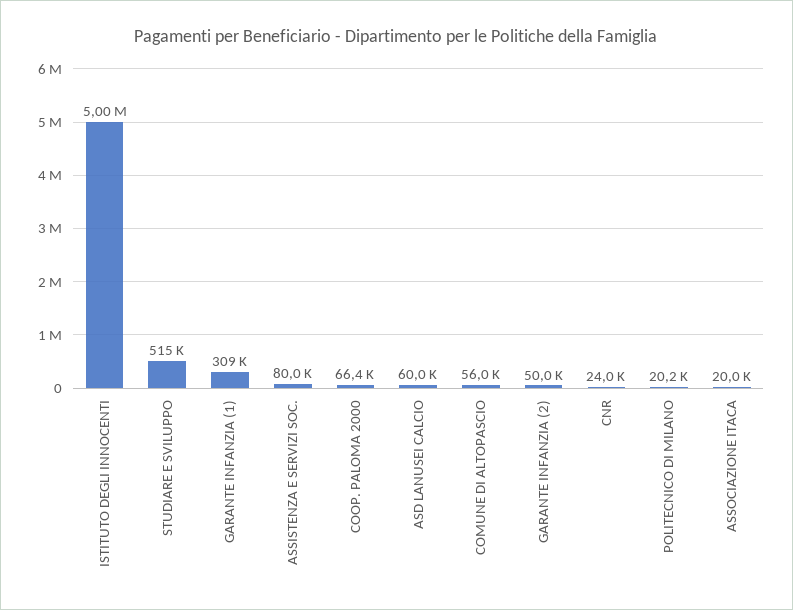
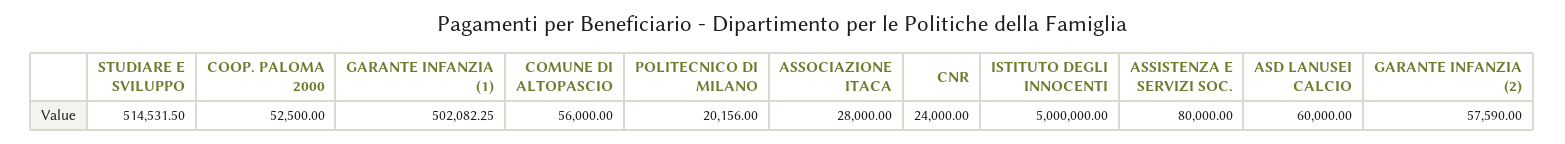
GARANTE INFANZIA (1): 309000 -> 502082.25
COOP. PALOMA 2000: 66400 -> 52500
GARANTE INFANZIA (2): 50000 -> 57590
ASSOCIAZIONE ITACA: 20000 -> 28000

